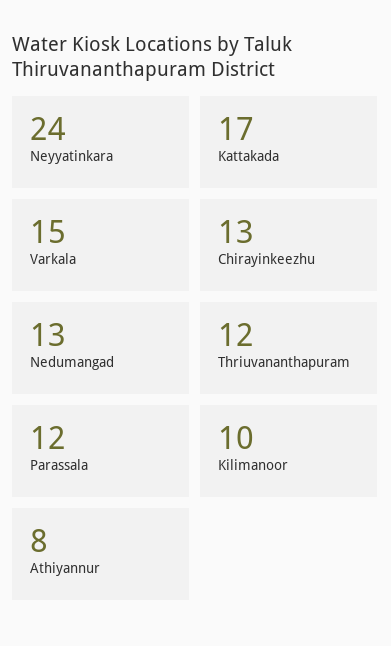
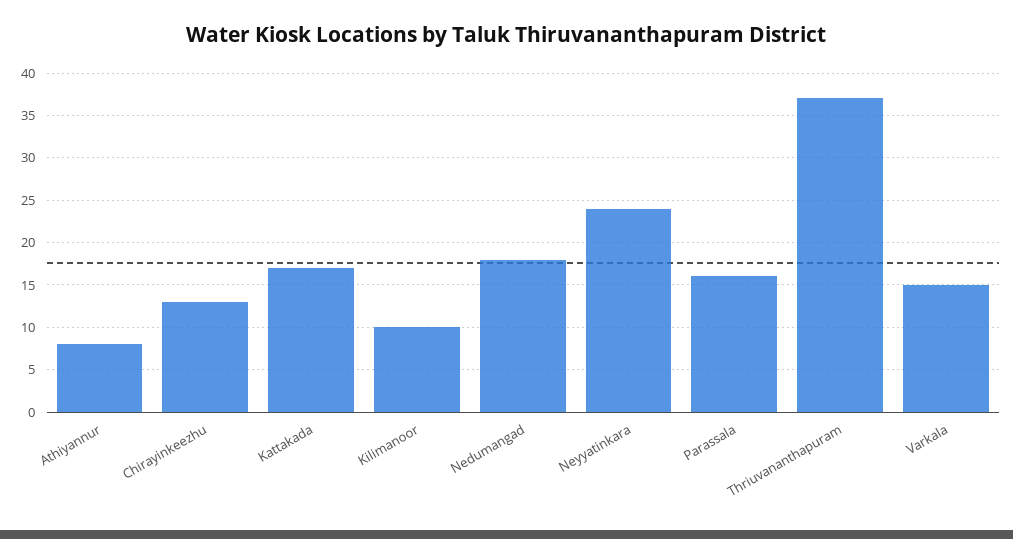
Nedumangad: 13 -> 18
Thriuvananthapuram: 12 -> 37
Parassala: 12 -> 16

